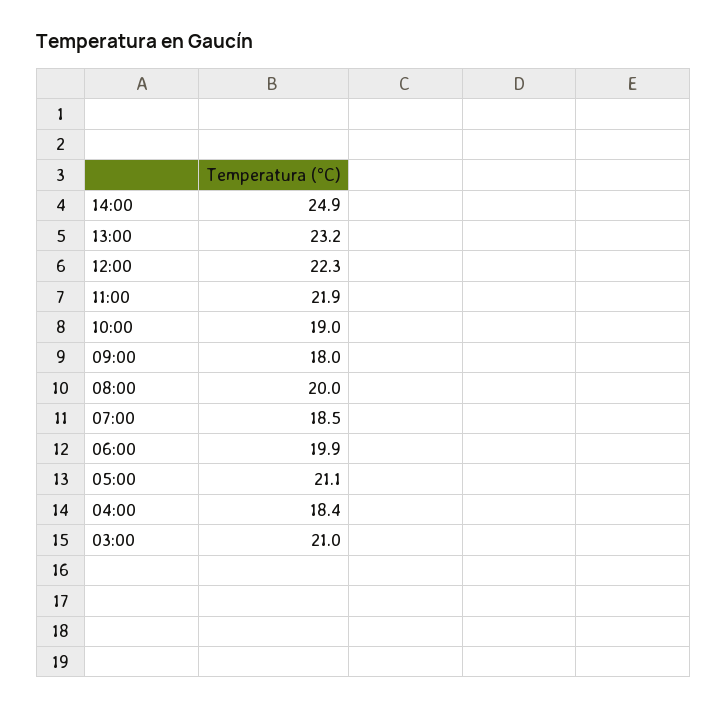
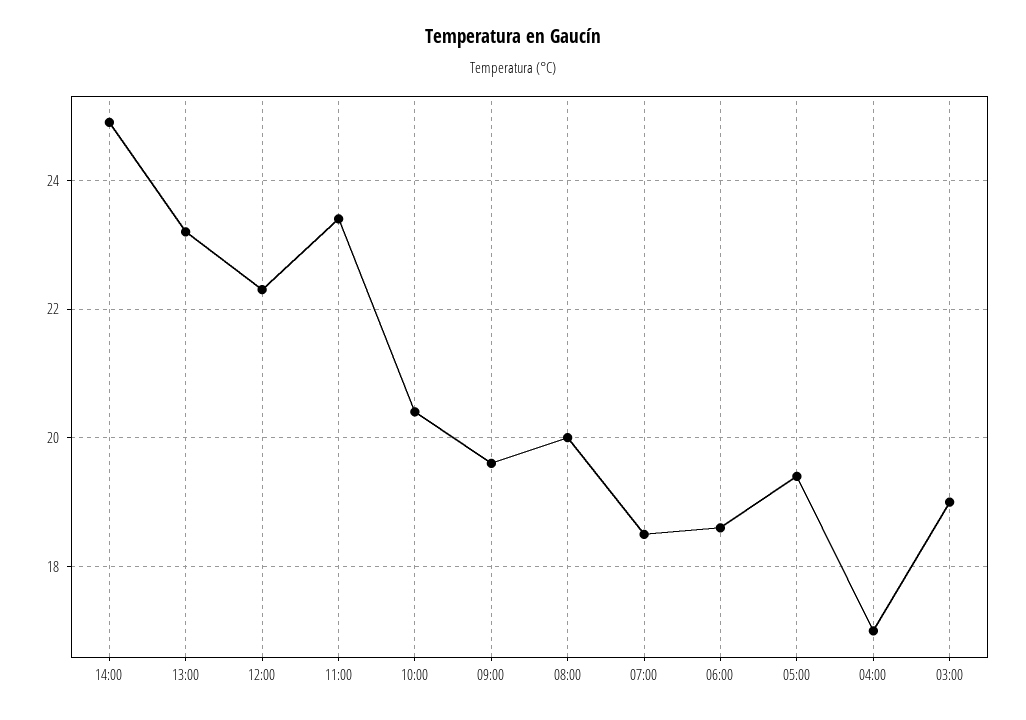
11:00: 21.9 -> 23.5
10:00: 19 -> 20.5
09:00: 18 -> 19.5
06:00: 19.9 -> 18.5
05:00: 21.1 -> 19.5
04:00: 18.4 -> 17
03:00: 21 -> 19

